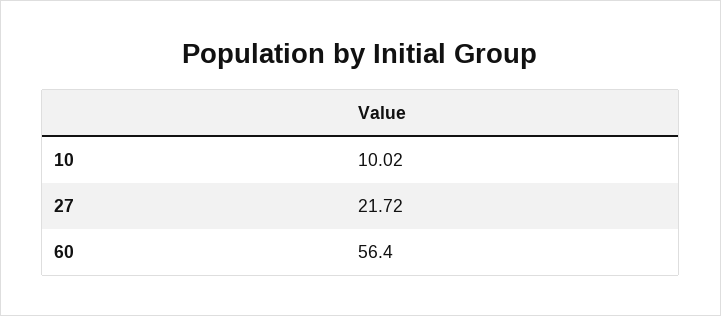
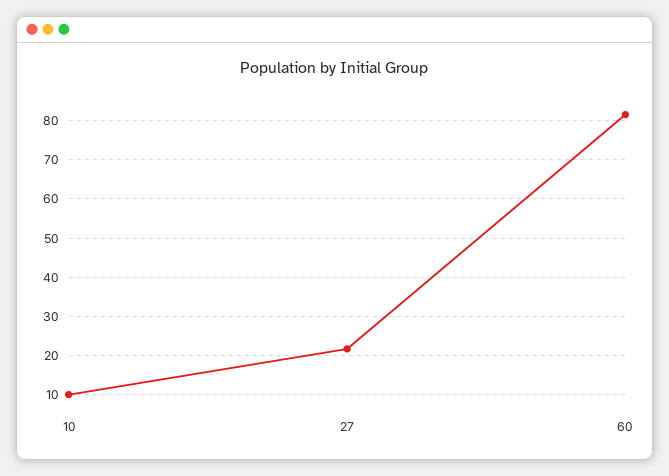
60: 56.4 -> 82

